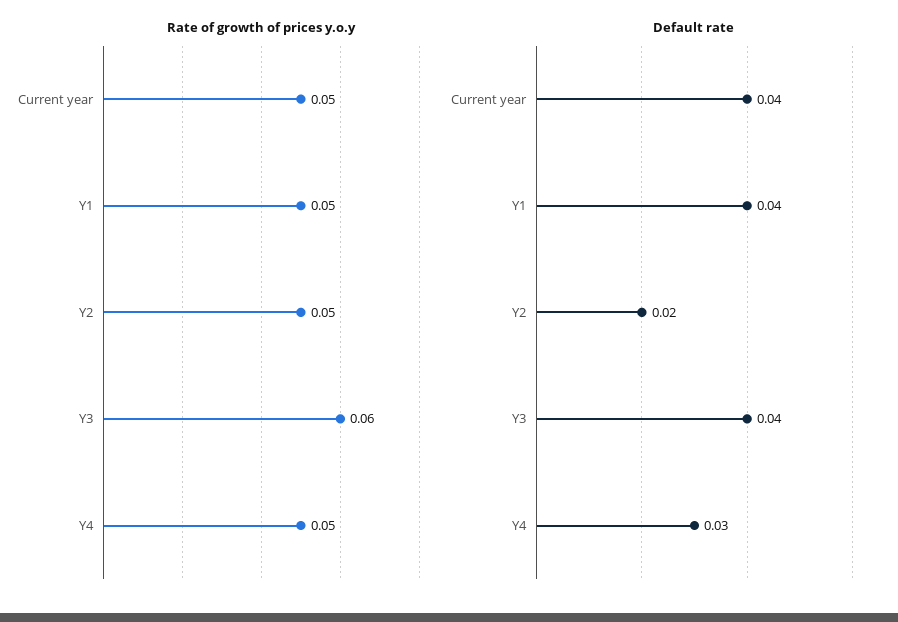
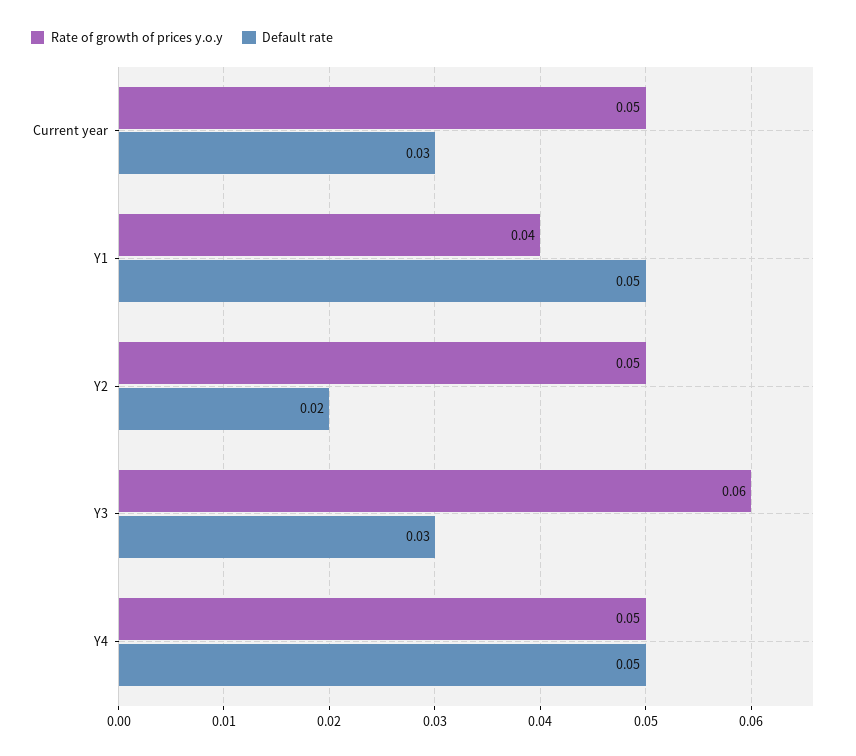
Rate of growth of prices y.o.y, Y1: 0.05 -> 0.04
Default rate, Current year: 0.04 -> 0.03
Default rate, Y1: 0.04 -> 0.05
Default rate, Y3: 0.04 -> 0.03
Default rate, Y4: 0.03 -> 0.05

